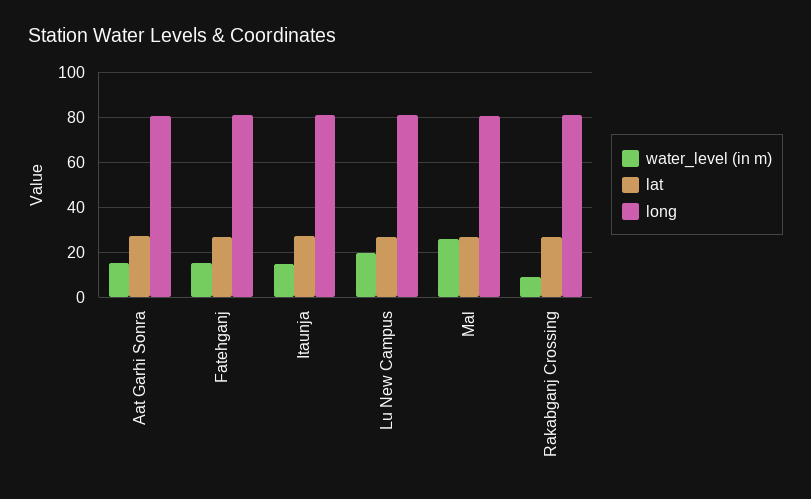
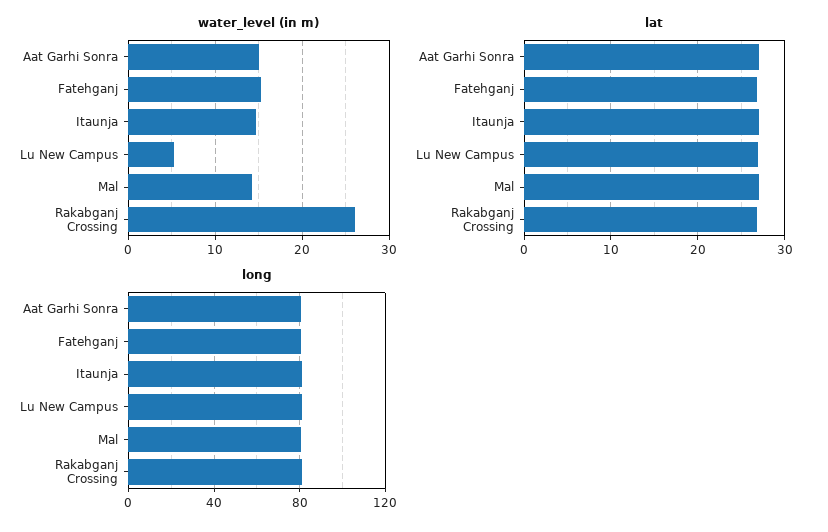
water_level (in m), Lu New Campus: 20 -> 5
water_level (in m), Mal: 25 -> 14
water_level (in m), Rakabganj Crossing: 10 -> 26

